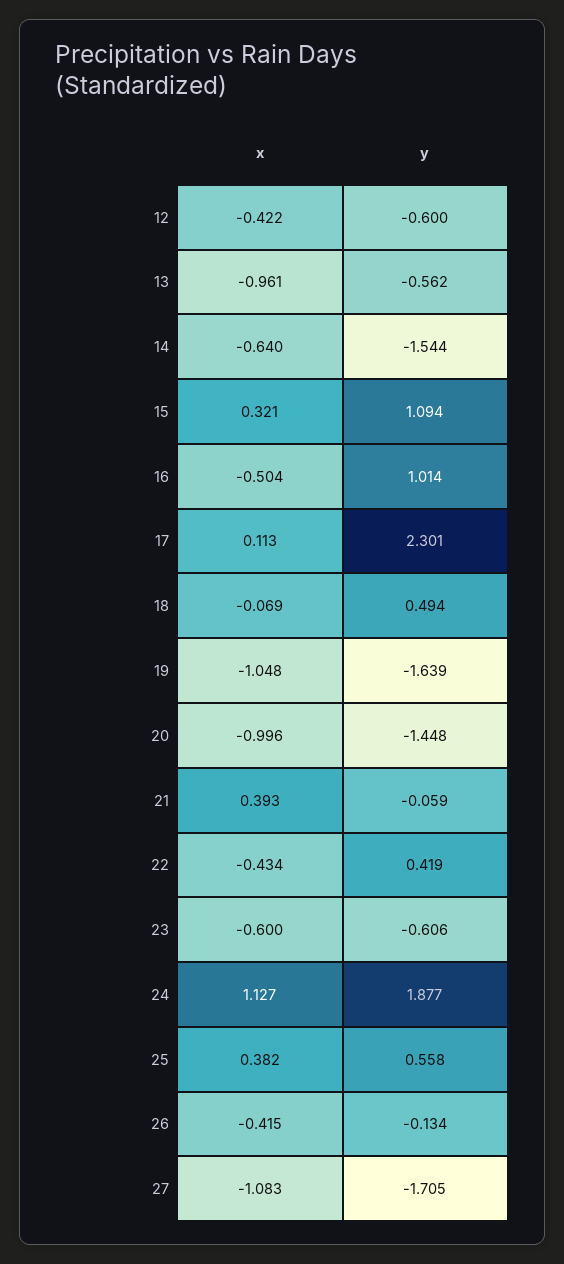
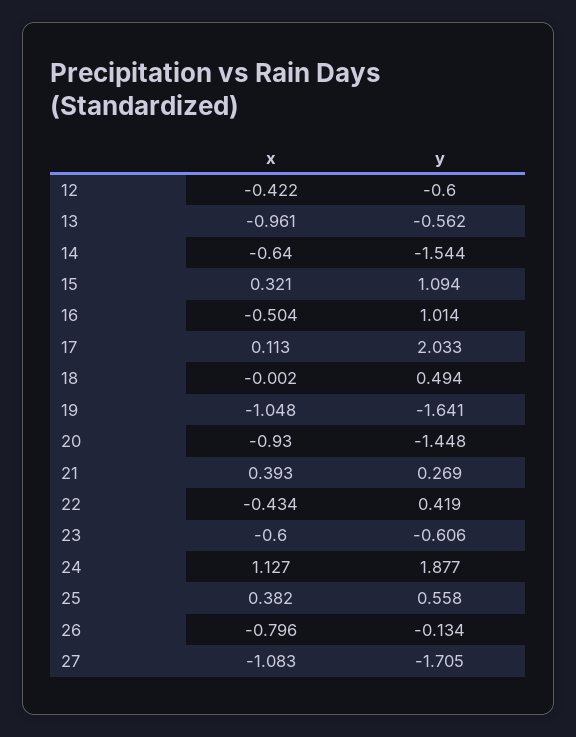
y, 17: 2.301 -> 2.033
x, 18: -0.069 -> -0.002
y, 19: -1.639 -> -1.641
x, 20: -0.996 -> -0.93
y, 21: -0.059 -> 0.269
x, 26: -0.415 -> -0.796

